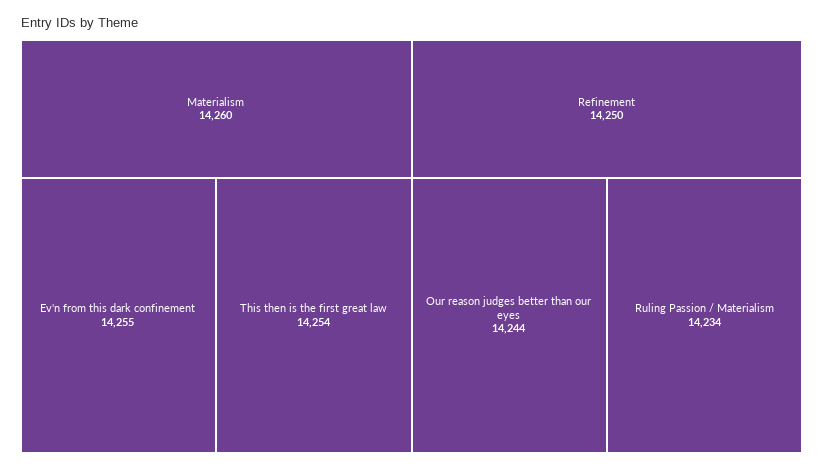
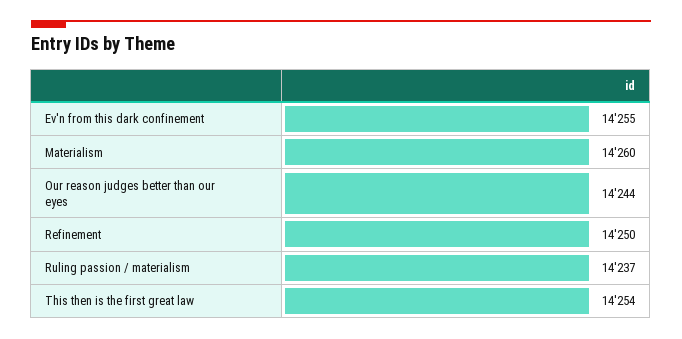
Ruling Passion / Materialism: 14234 -> 14237

